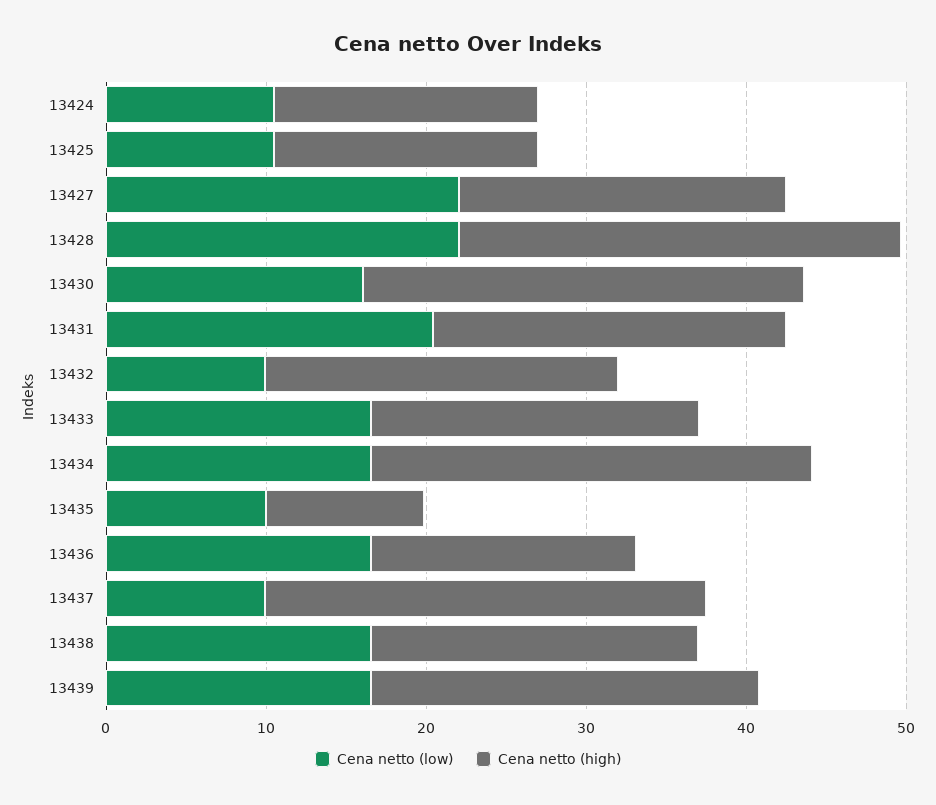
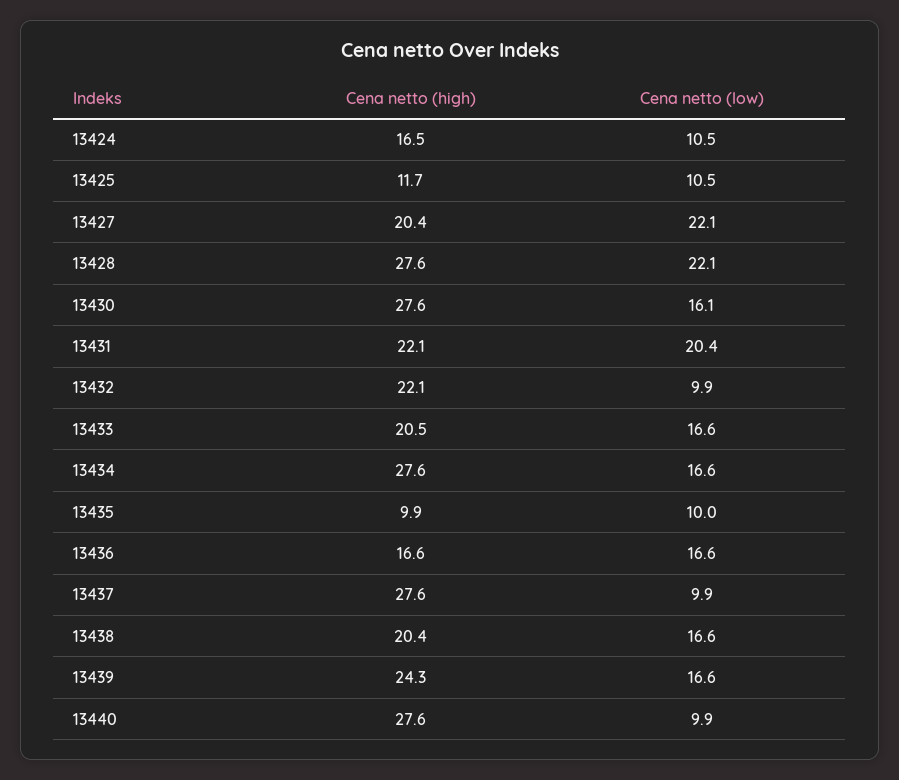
Cena netto (high), 13425: 16 -> 11.7
Cena netto (high), 13440: none -> 27.6
Cena netto (low), 13440: none -> 9.9

